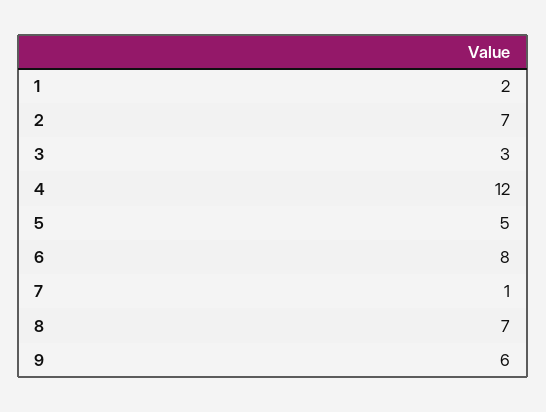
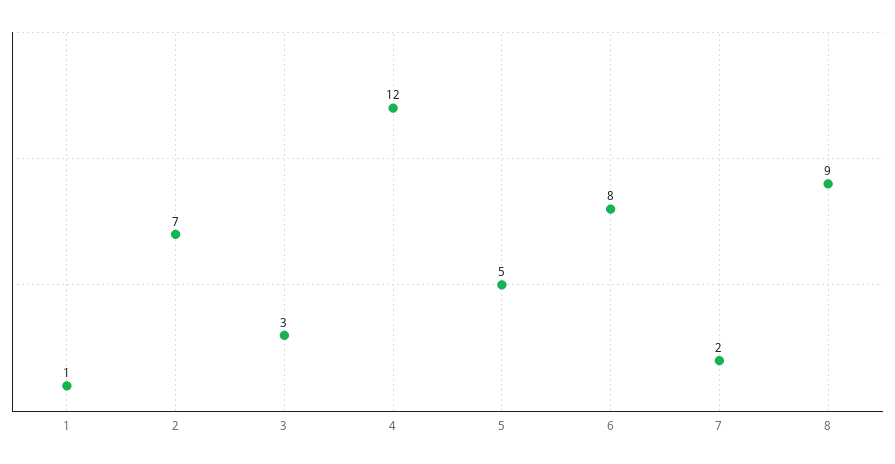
1: 2 -> 1
7: 1 -> 2
8: 7 -> 9
9: 6 -> none

